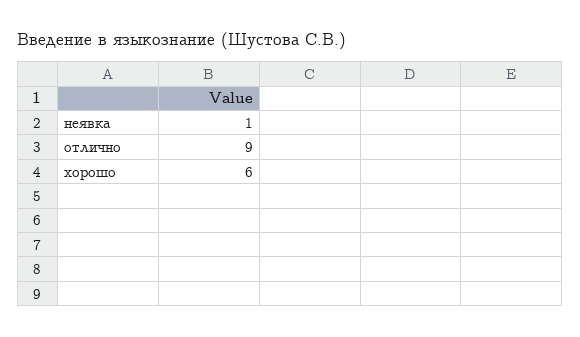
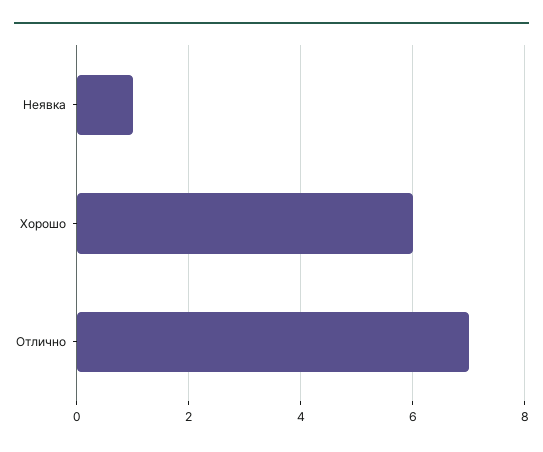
отлично: 9 -> 7

